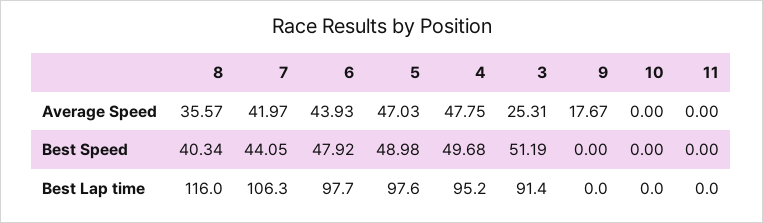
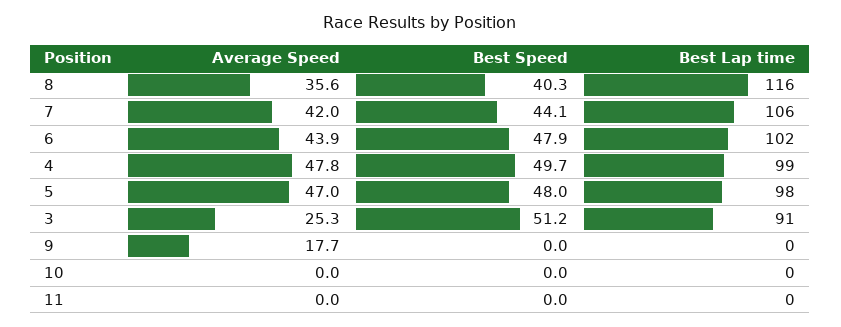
5, Best Speed: 48.98 -> 48
6, Best Lap time: 97.7 -> 102
4, Best Lap time: 95.2 -> 99

